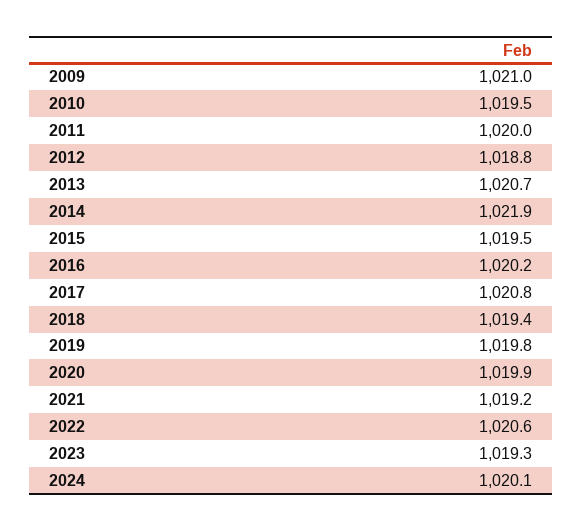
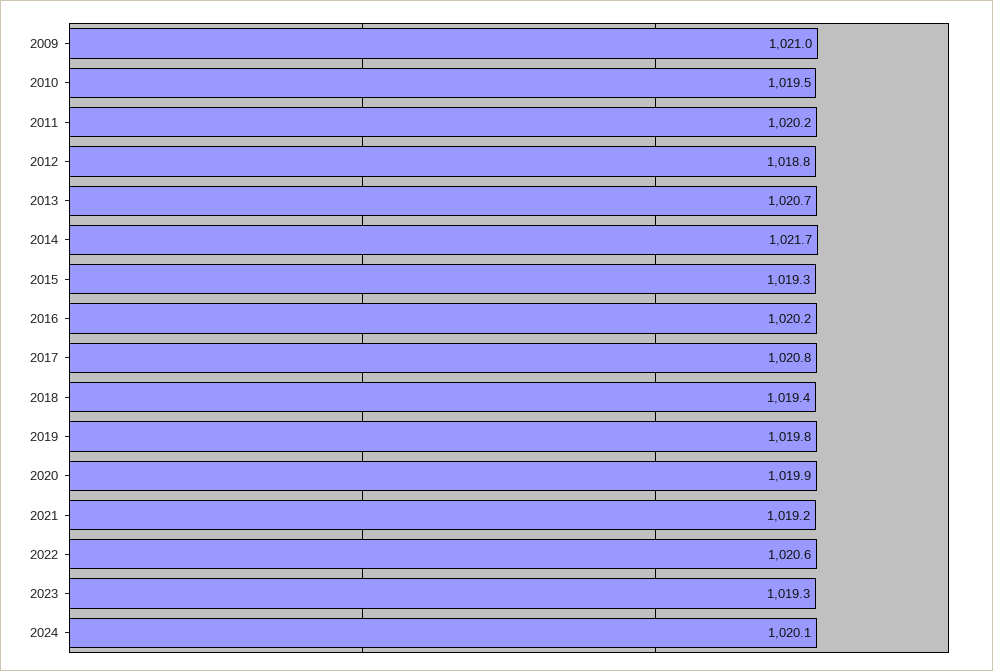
2011: 1020 -> 1020.2
2014: 1021.9 -> 1021.7
2015: 1019.5 -> 1019.3

